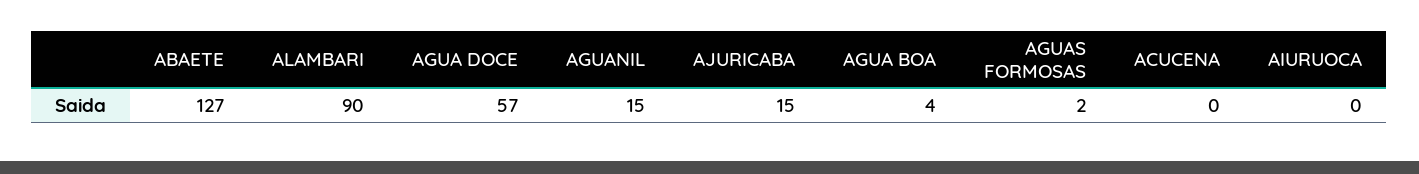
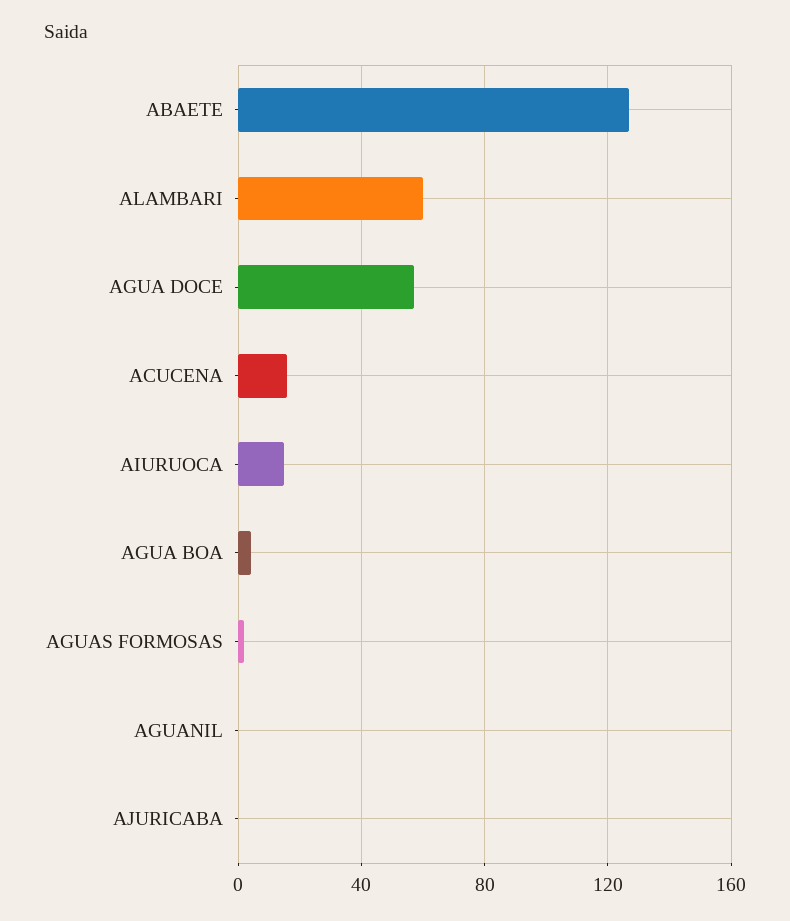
ALAMBARI: 90 -> 60
AGUANIL: 15 -> 0
AJURICABA: 15 -> 0
ACUCENA: 0 -> 15
AIURUOCA: 0 -> 15

